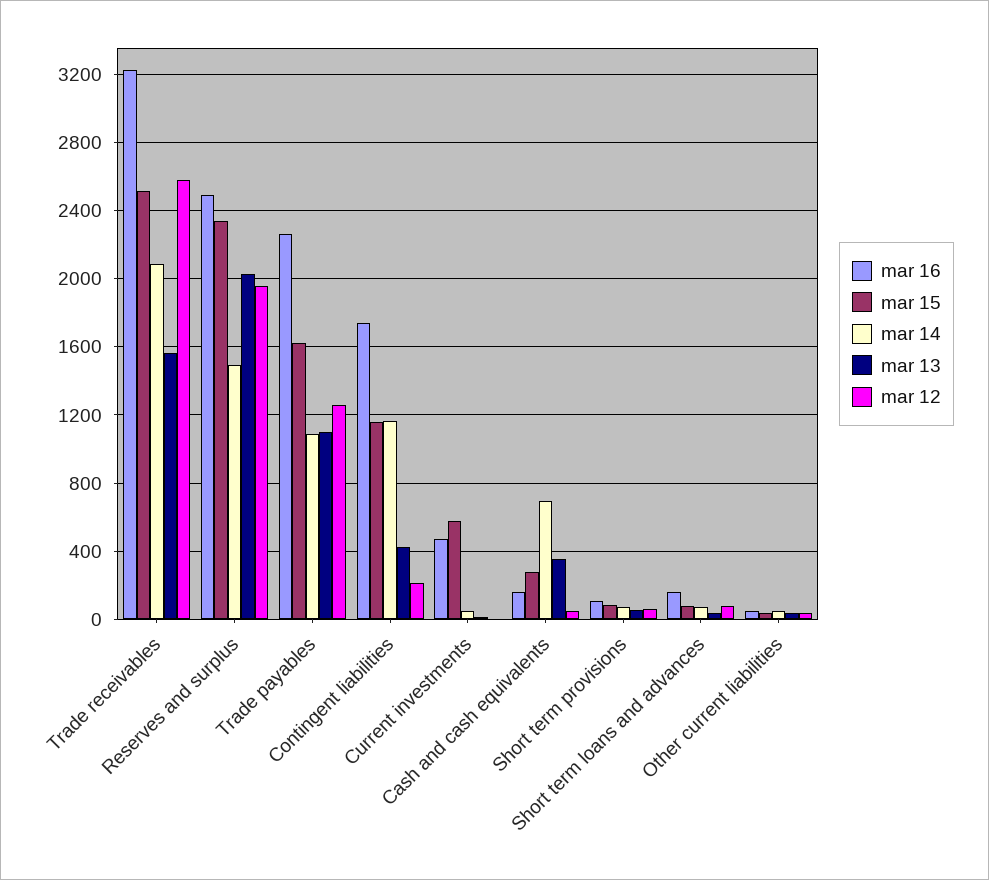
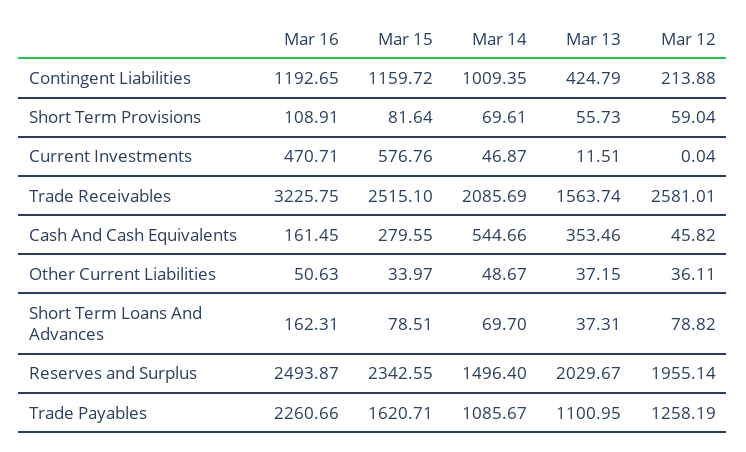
mar 16, Contingent liabilities: 1750 -> 1192.65
mar 14, Contingent liabilities: 1150 -> 1009.35
mar 14, Cash and cash equivalents: 700 -> 544.66

